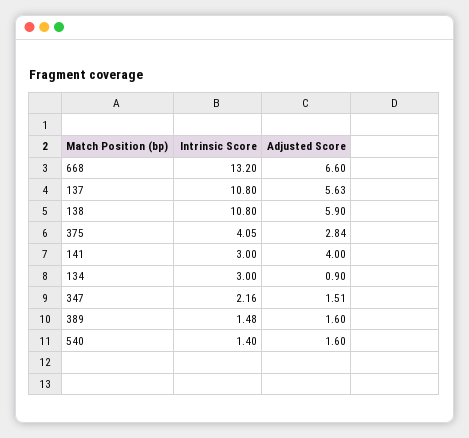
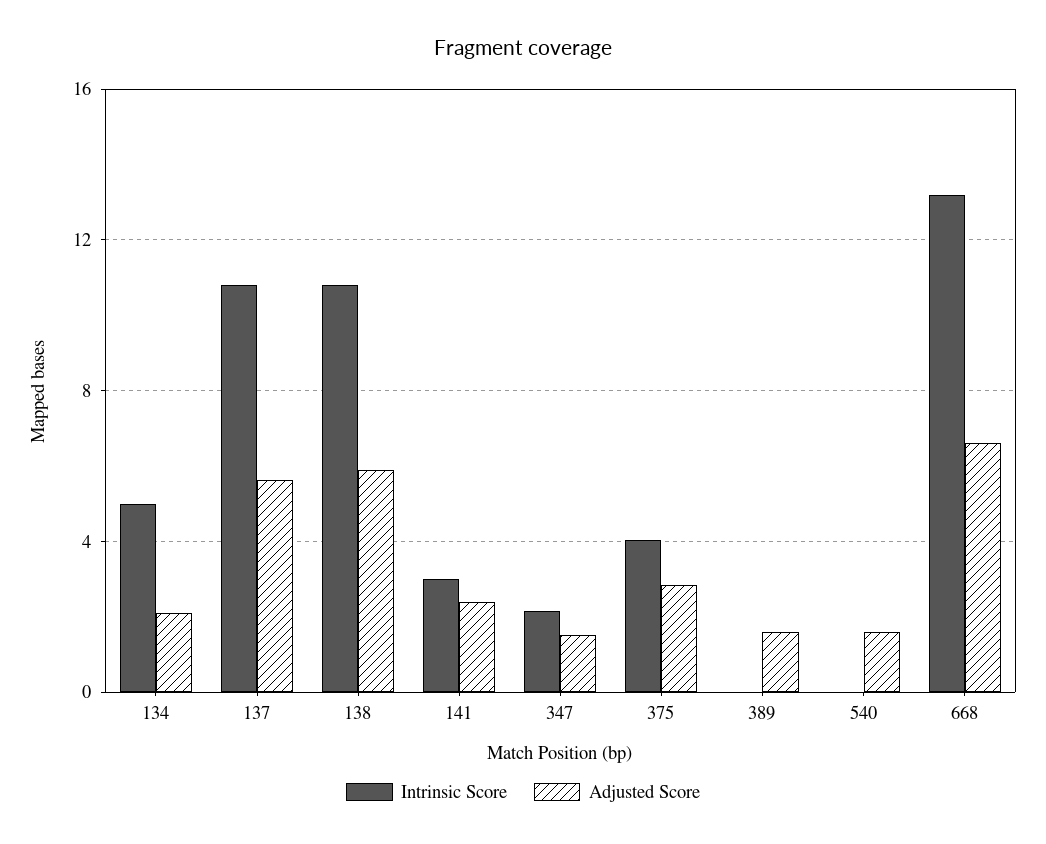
Adjusted Score, 141: 4 -> 2.5
Intrinsic Score, 134: 3 -> 5
Adjusted Score, 134: 0.9 -> 2
Intrinsic Score, 389: 1.48 -> 0
Intrinsic Score, 540: 1.4 -> 0

